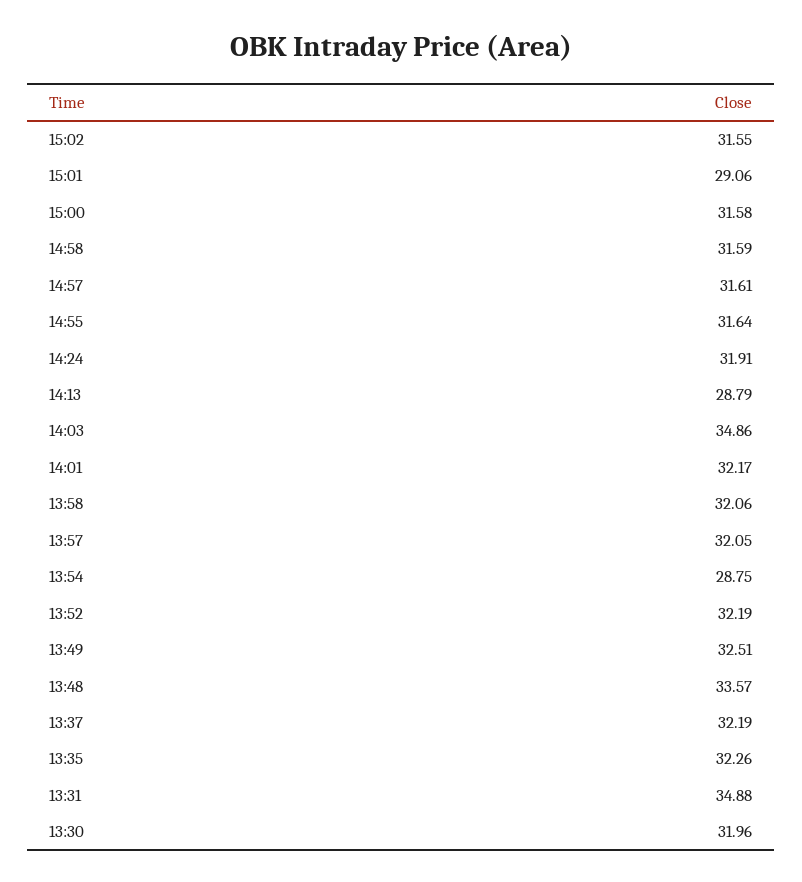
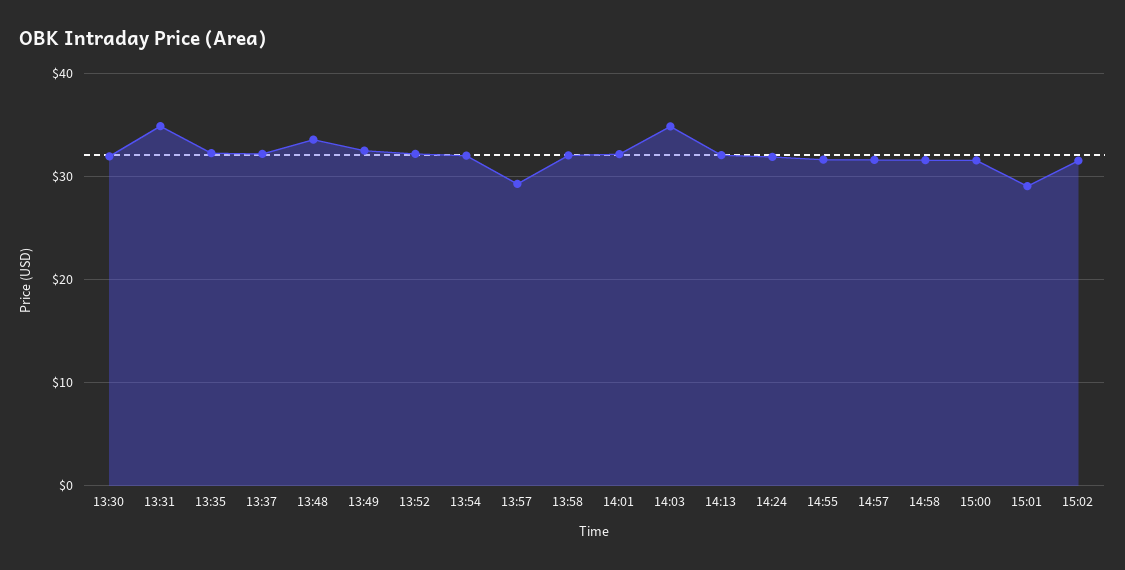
14:13: 28.79 -> 32
13:57: 32.05 -> 29
13:54: 28.75 -> 32

